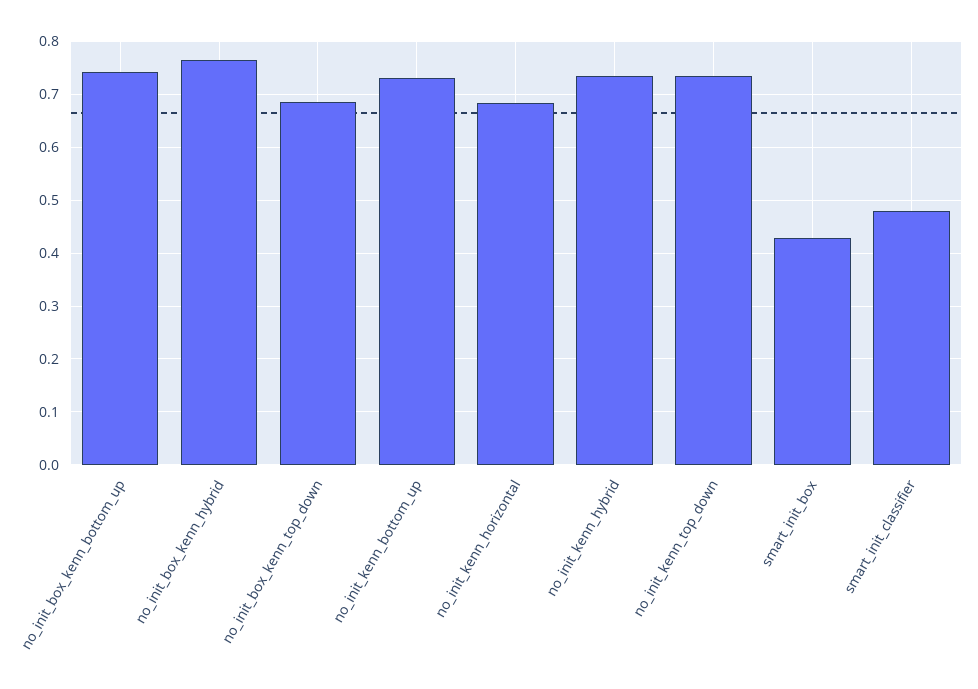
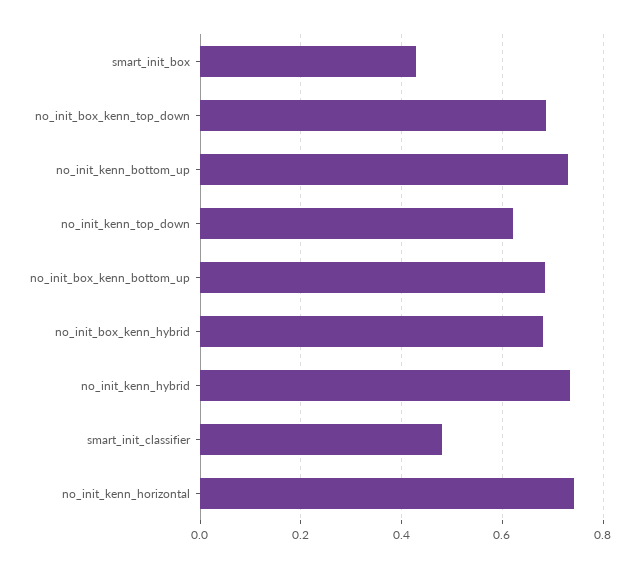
no_init_box_kenn_bottom_up: 0.74 -> 0.68
no_init_box_kenn_hybrid: 0.76 -> 0.68
no_init_kenn_horizontal: 0.68 -> 0.74
no_init_kenn_top_down: 0.74 -> 0.62

